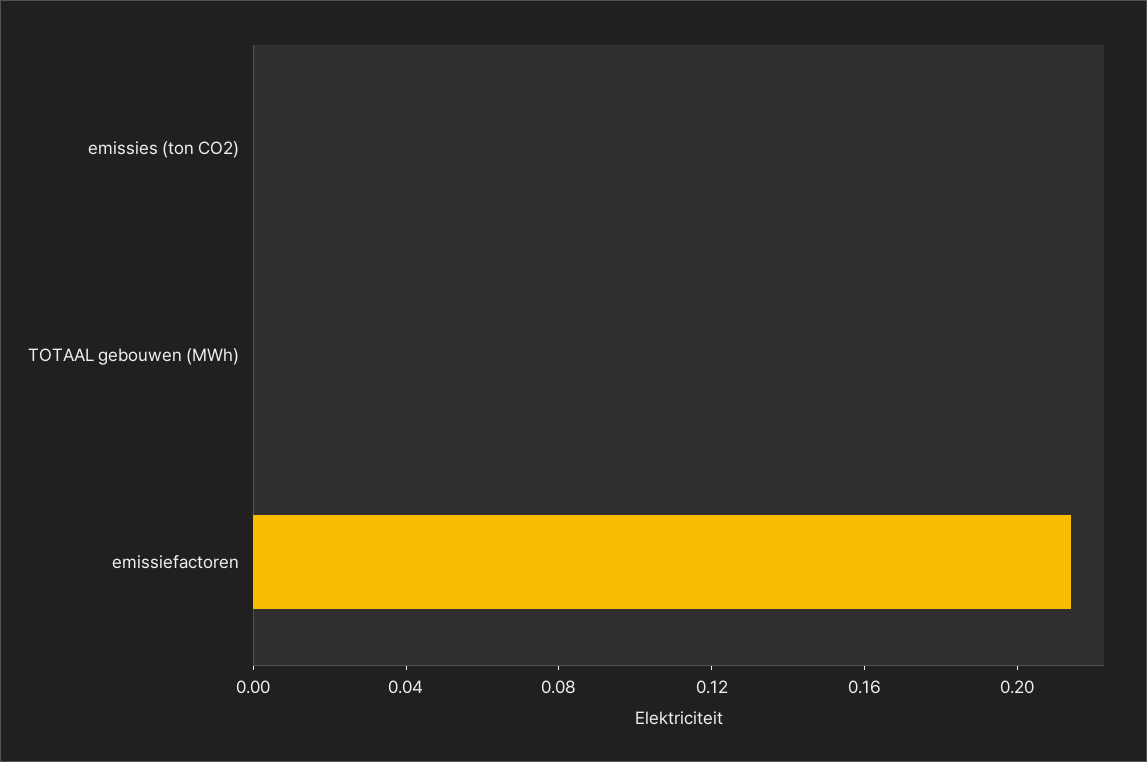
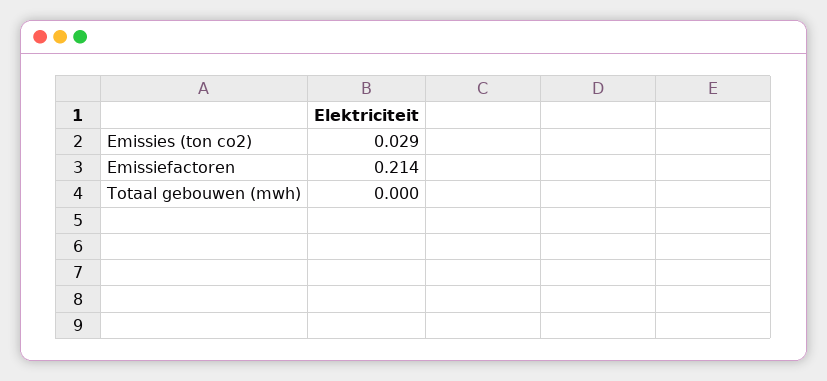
emissies (ton CO2): 0 -> 0.029

